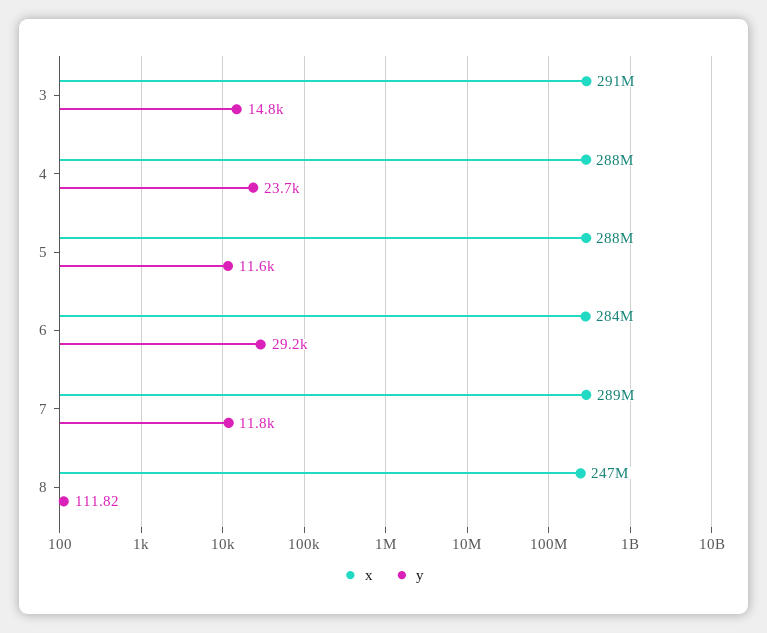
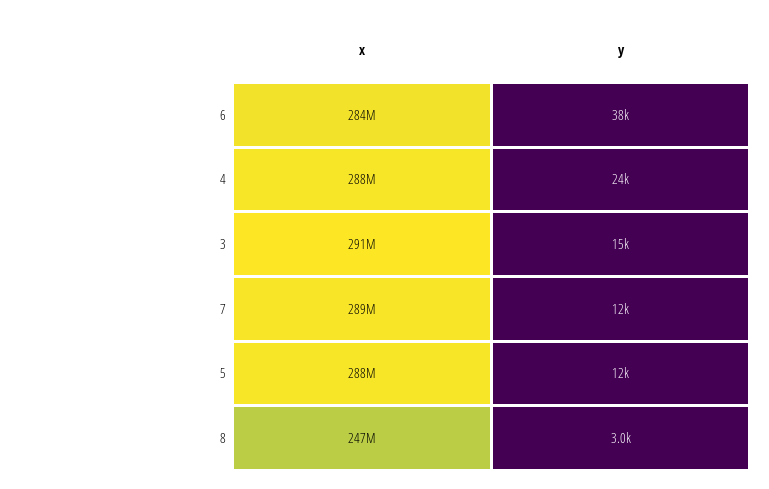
y, 6: 29200 -> 38000
y, 8: 111.82 -> 3000

